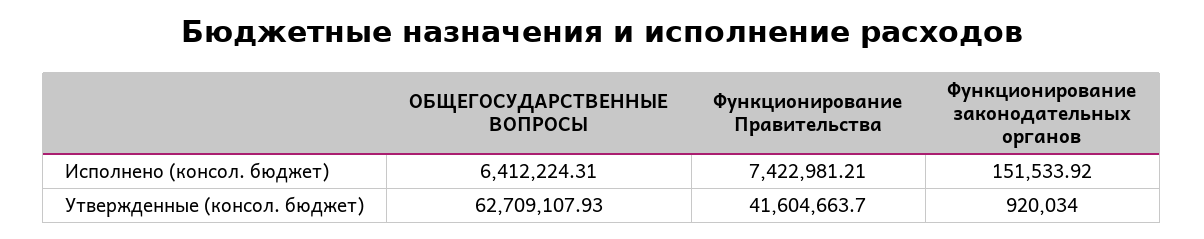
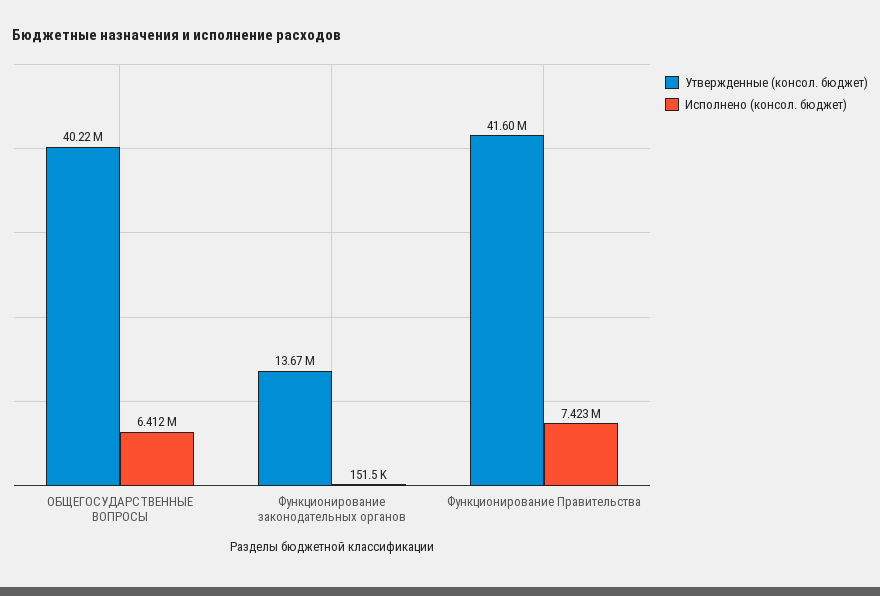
Утвержденные (консол. бюджет), ОБЩЕГОСУДАРСТВЕННЫЕ ВОПРОСЫ: 62709107.93 -> 40220000
Утвержденные (консол. бюджет), Функционирование законодательных органов: 920034 -> 13670000

